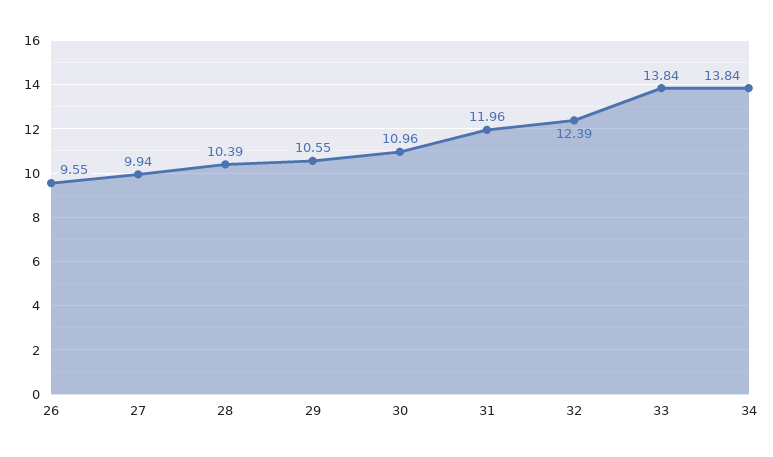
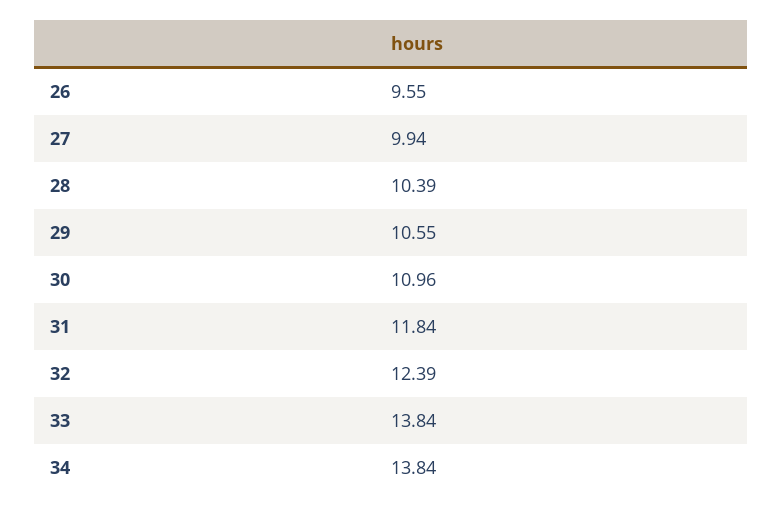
31: 11.96 -> 11.84

